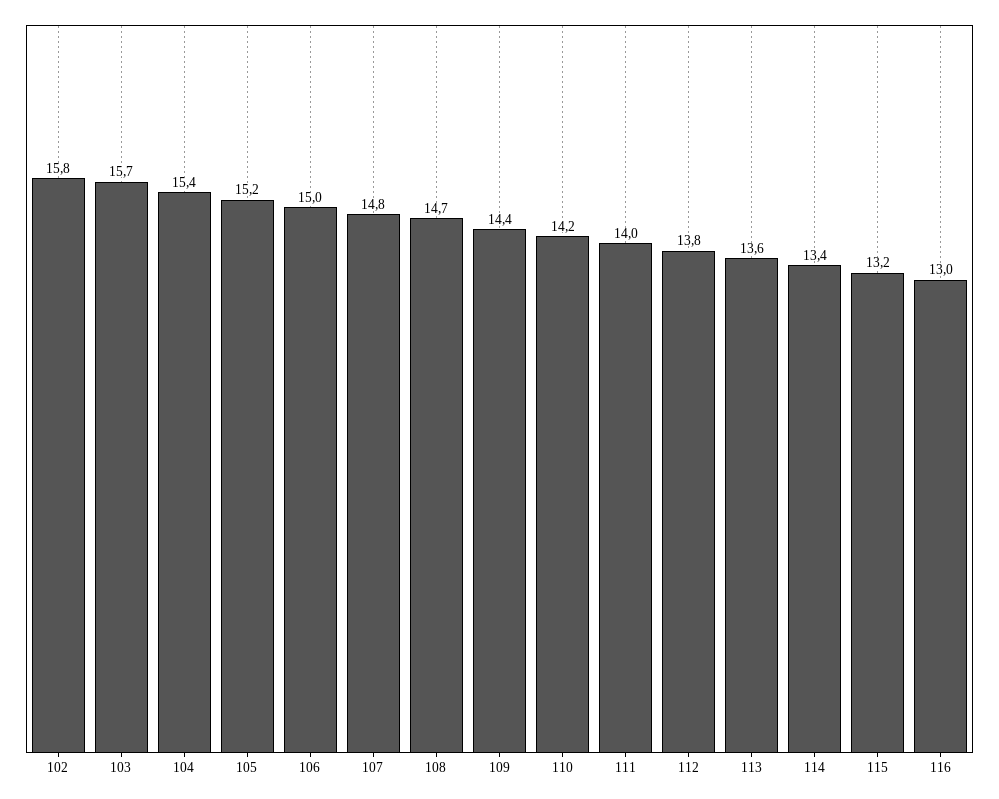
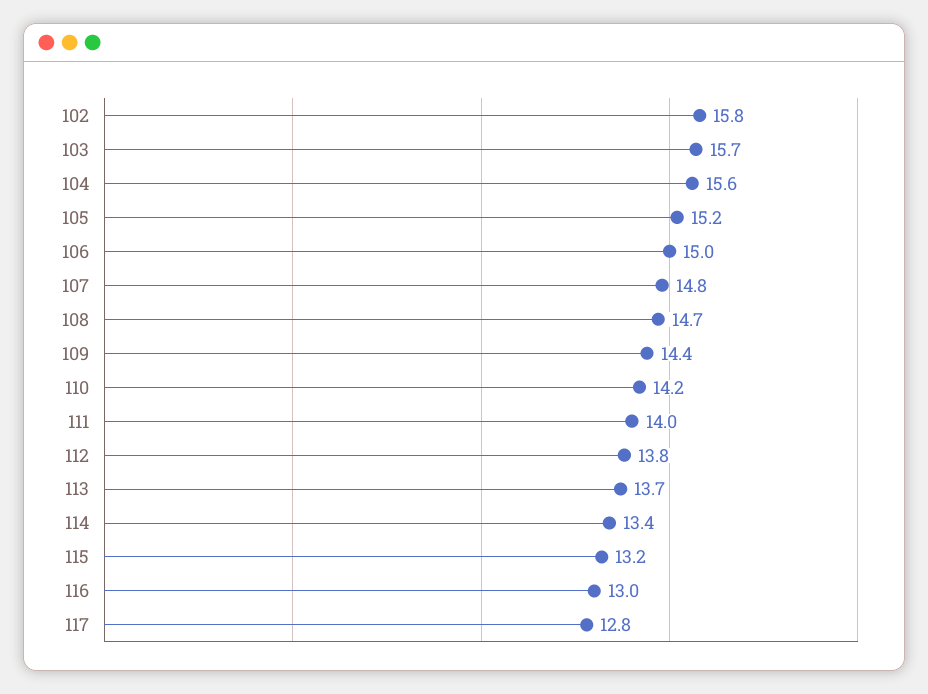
104: 15.4 -> 15.6
113: 13.6 -> 13.7
117: none -> 12.8

